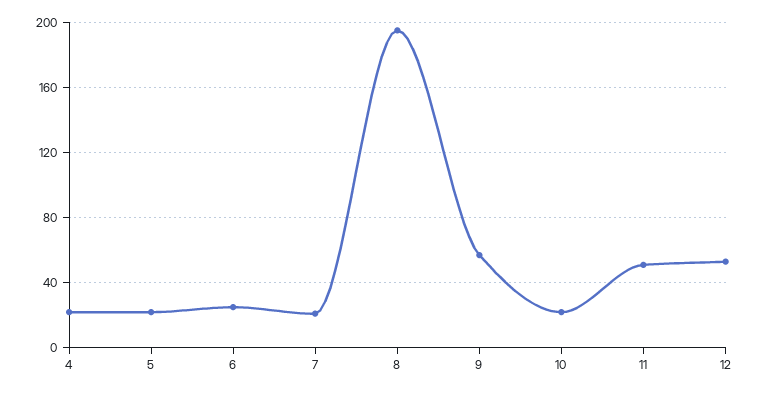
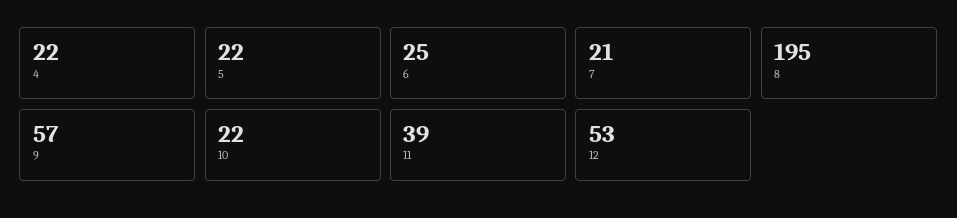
11: 50 -> 39

